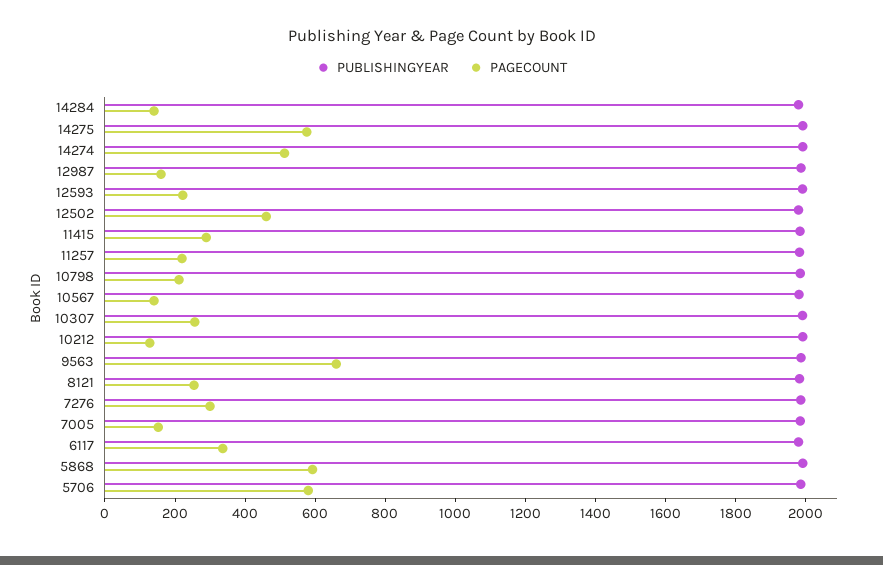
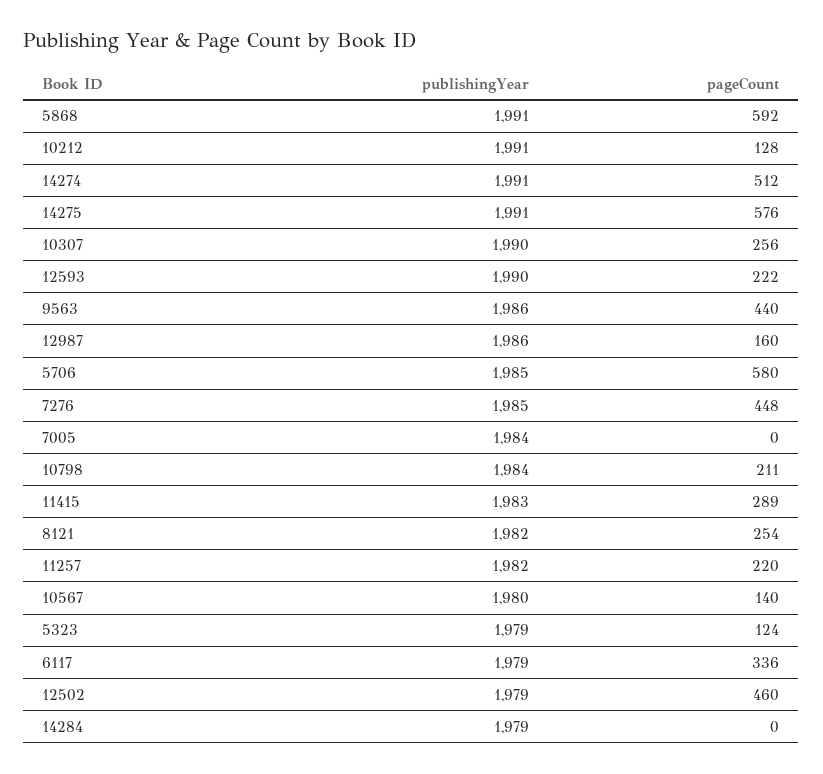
PAGECOUNT, 14284: 150 -> 0
PAGECOUNT, 9563: 650 -> 440
PAGECOUNT, 7276: 300 -> 448
PAGECOUNT, 7005: 150 -> 0
PUBLISHINGYEAR, 5323: none -> 1979
PAGECOUNT, 5323: none -> 124

